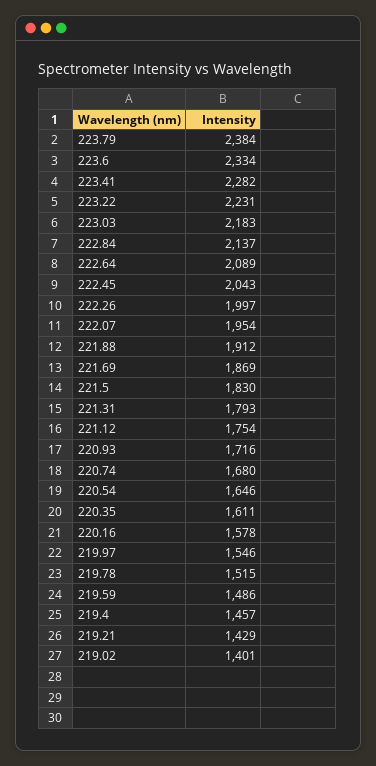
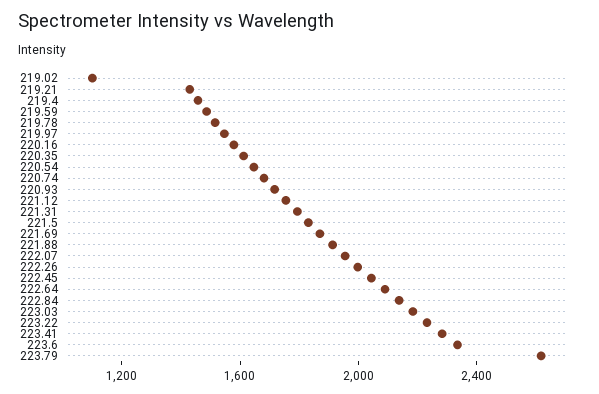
223.79: 2384 -> 2600
219.02: 1401 -> 1100

